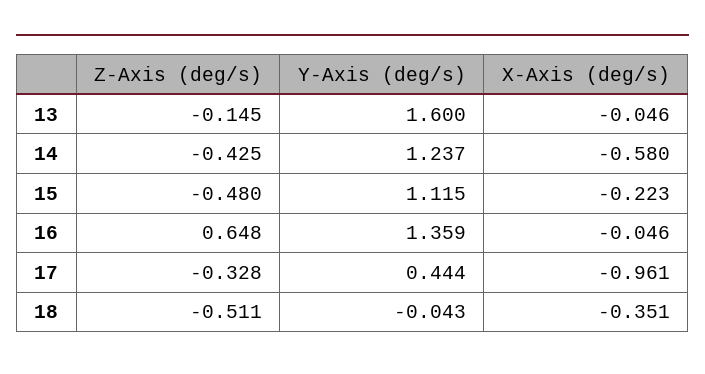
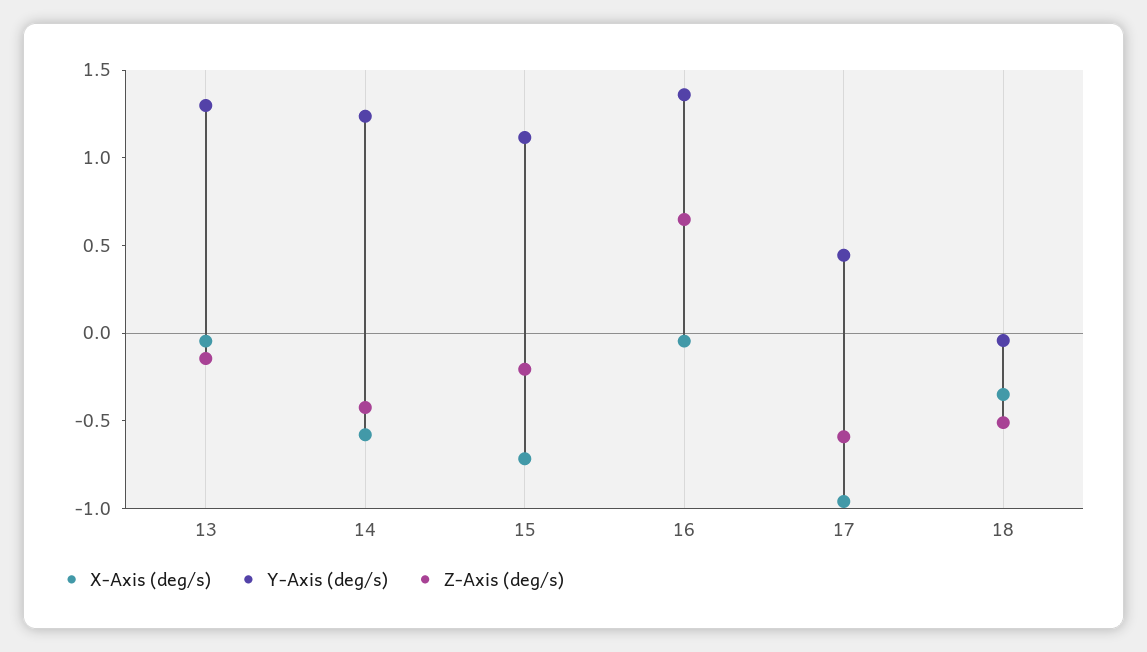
Y-Axis (deg/s), 13: 1.6 -> 1.3
Z-Axis (deg/s), 15: -0.48 -> -0.2
X-Axis (deg/s), 15: -0.223 -> -0.7
Z-Axis (deg/s), 17: -0.328 -> -0.6

